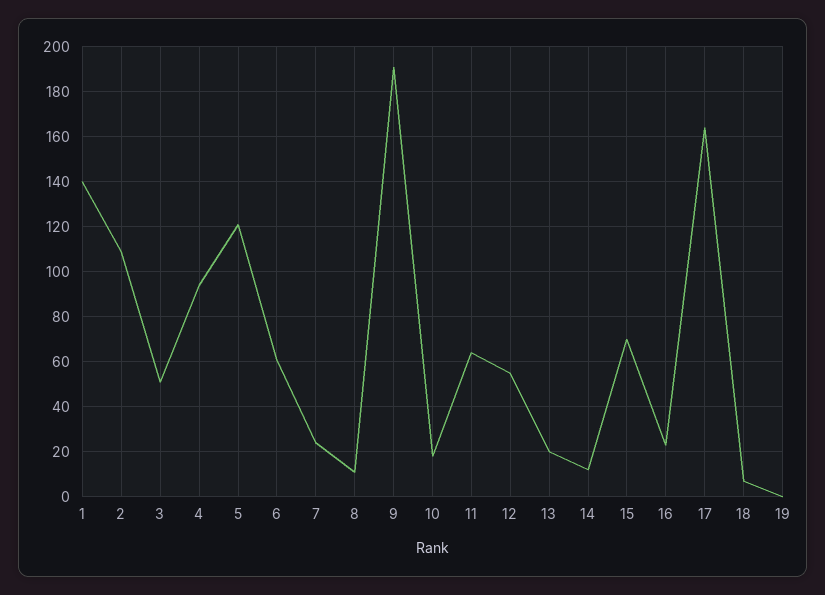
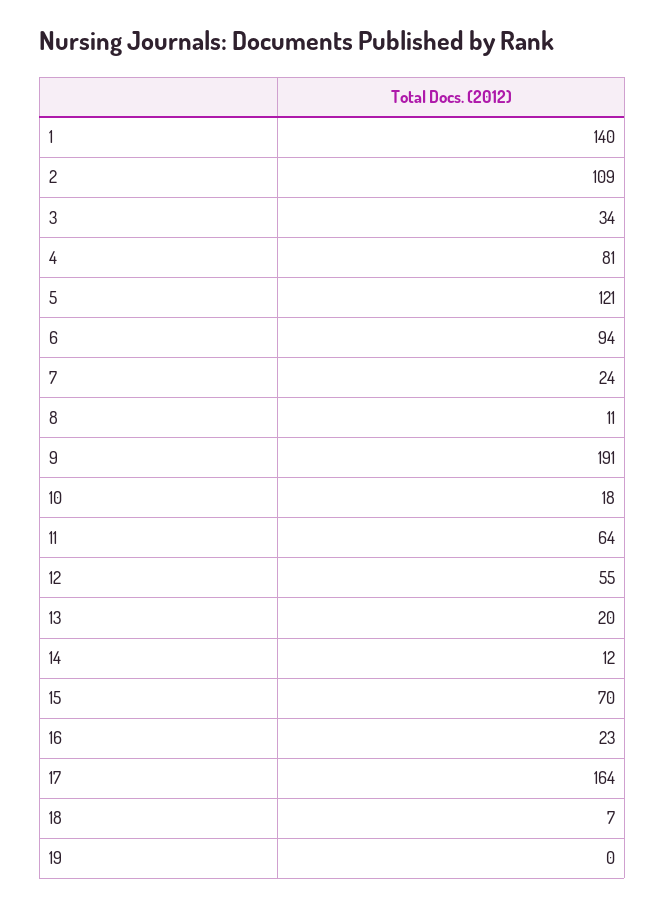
3: 50 -> 34
4: 95 -> 81
6: 60 -> 94

